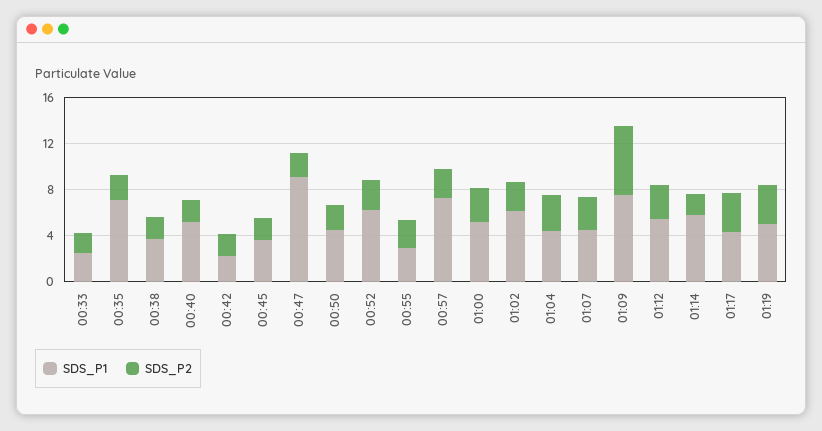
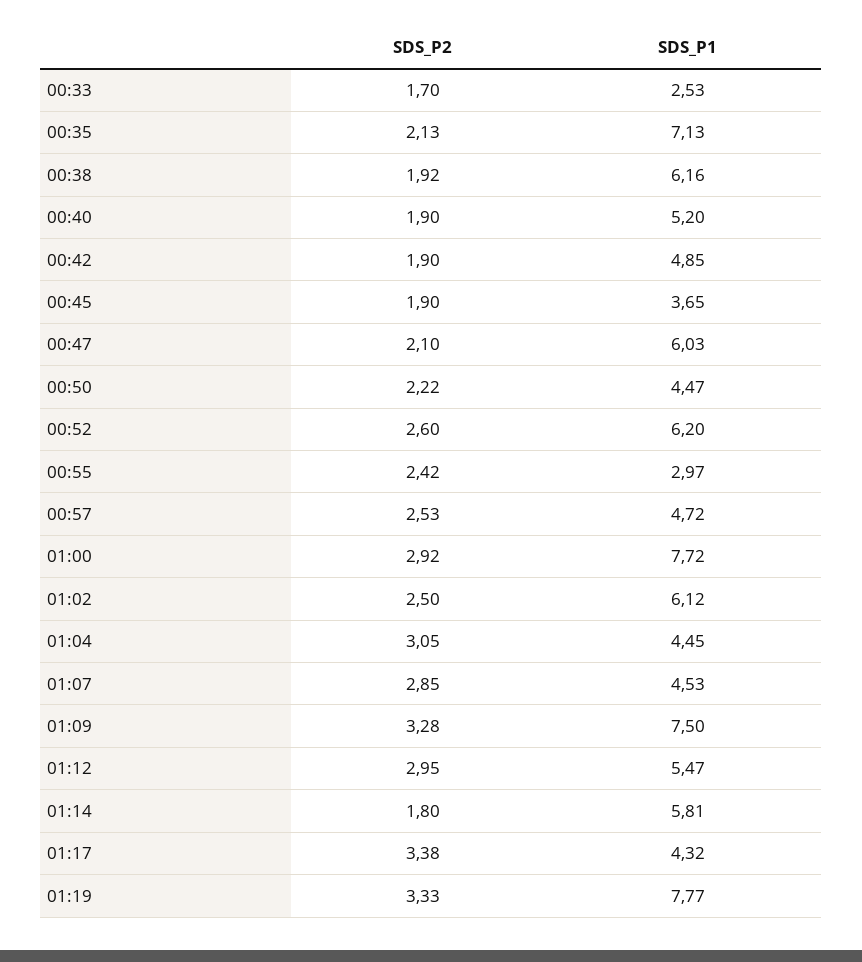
SDS_P1, 00:38: 4 -> 6.16
SDS_P1, 00:42: 2 -> 4.85
SDS_P1, 00:47: 9 -> 6.03
SDS_P1, 00:57: 7 -> 4.72
SDS_P1, 01:00: 5 -> 7.72
SDS_P2, 01:09: 6 -> 3.28
SDS_P1, 01:19: 5 -> 7.77

